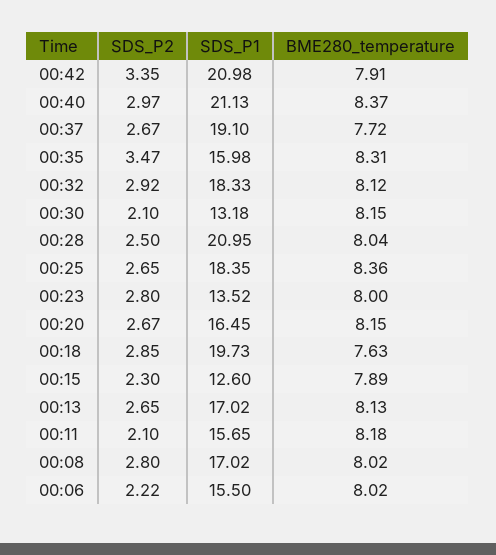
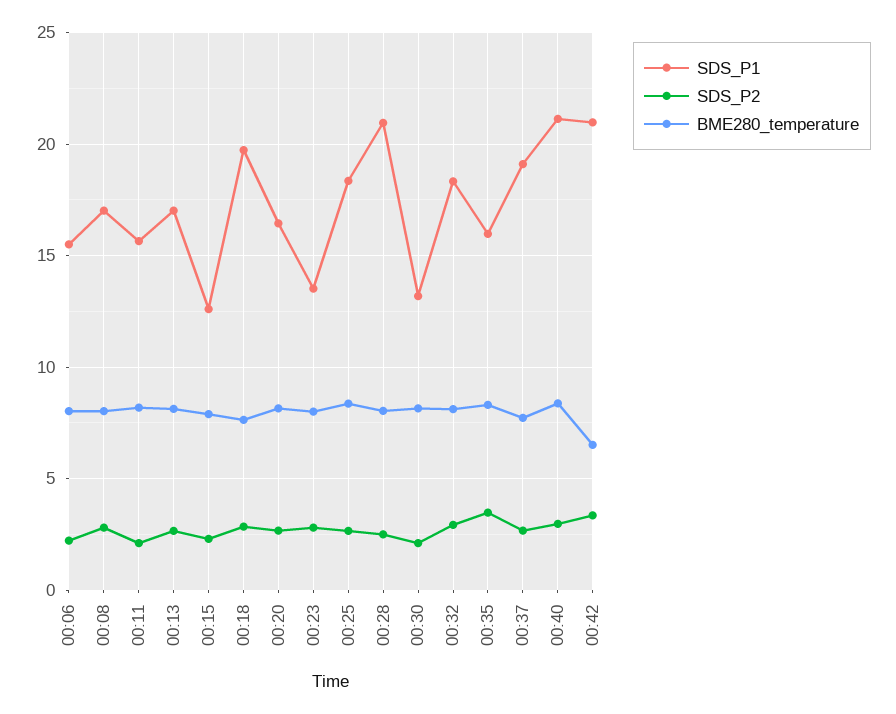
BME280_temperature, 00:42: 7.91 -> 6.5

